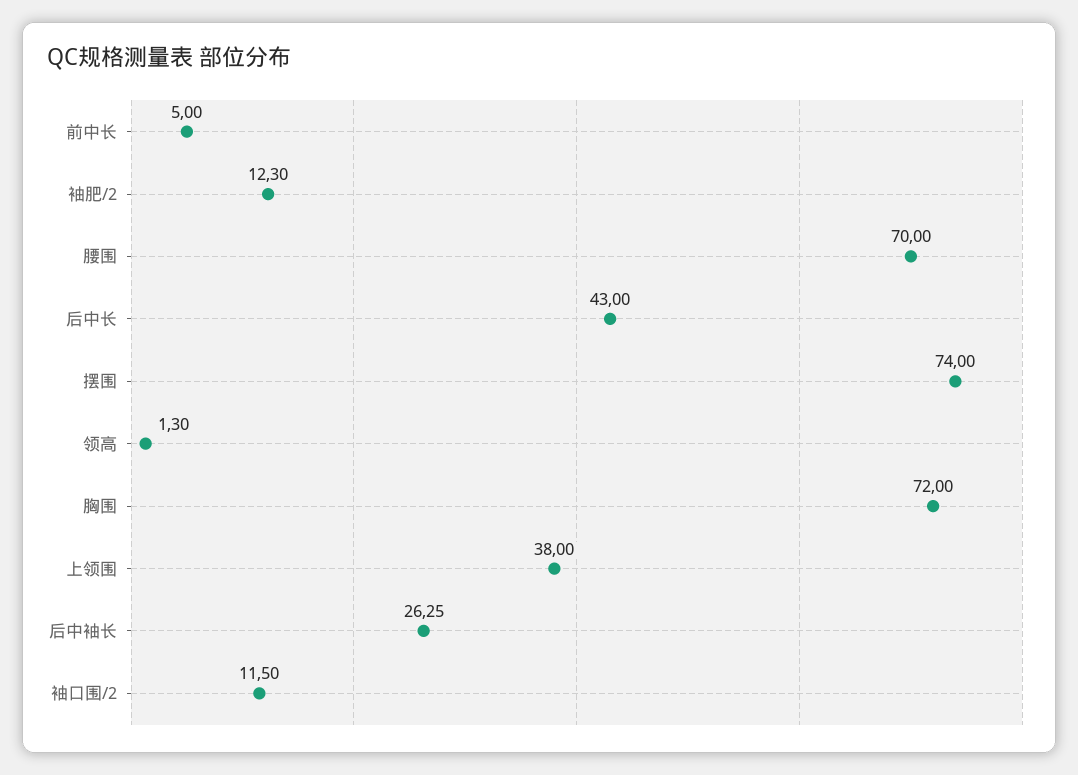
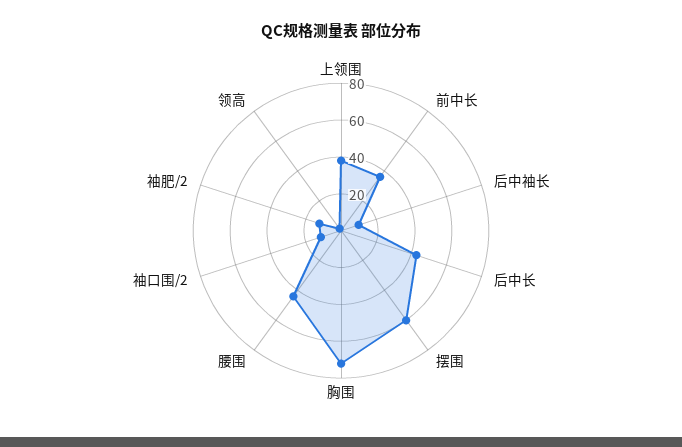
前中长: 5 -> 35
腰围: 70 -> 45
摆围: 74 -> 60
后中袖长: 26.25 -> 10

